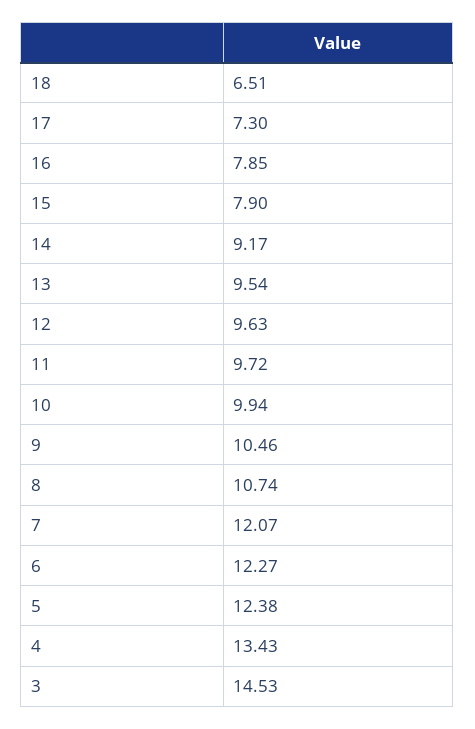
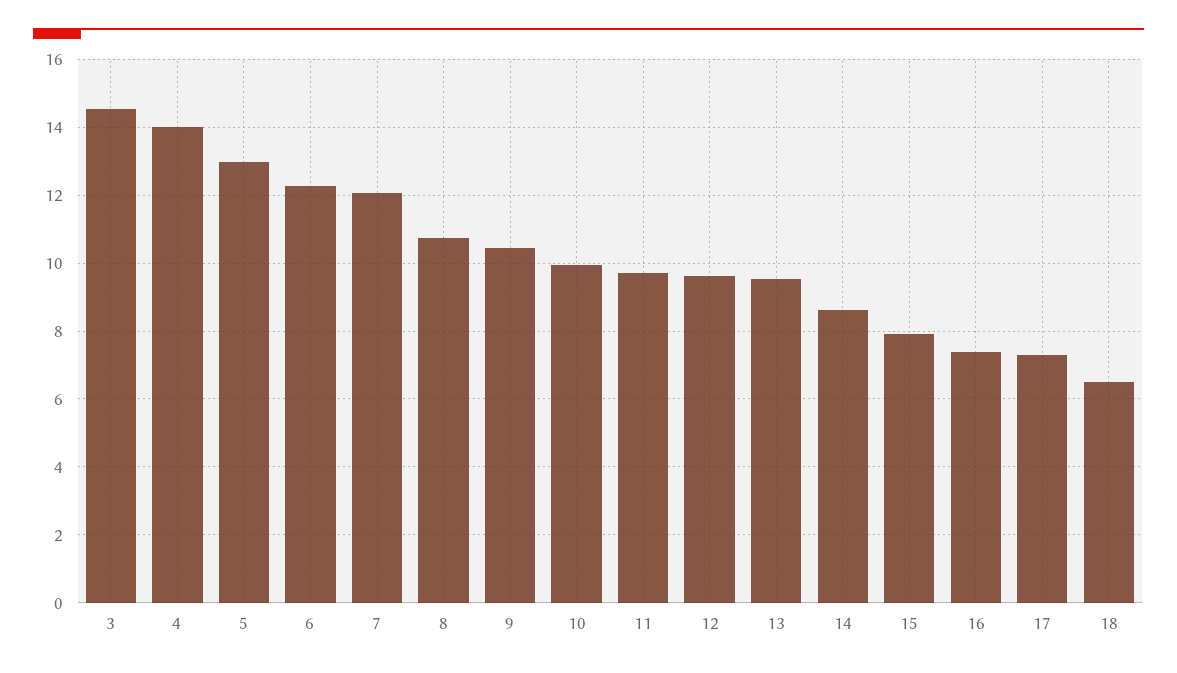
16: 7.85 -> 7.4
14: 9.17 -> 8.6
5: 12.38 -> 13
4: 13.43 -> 14

